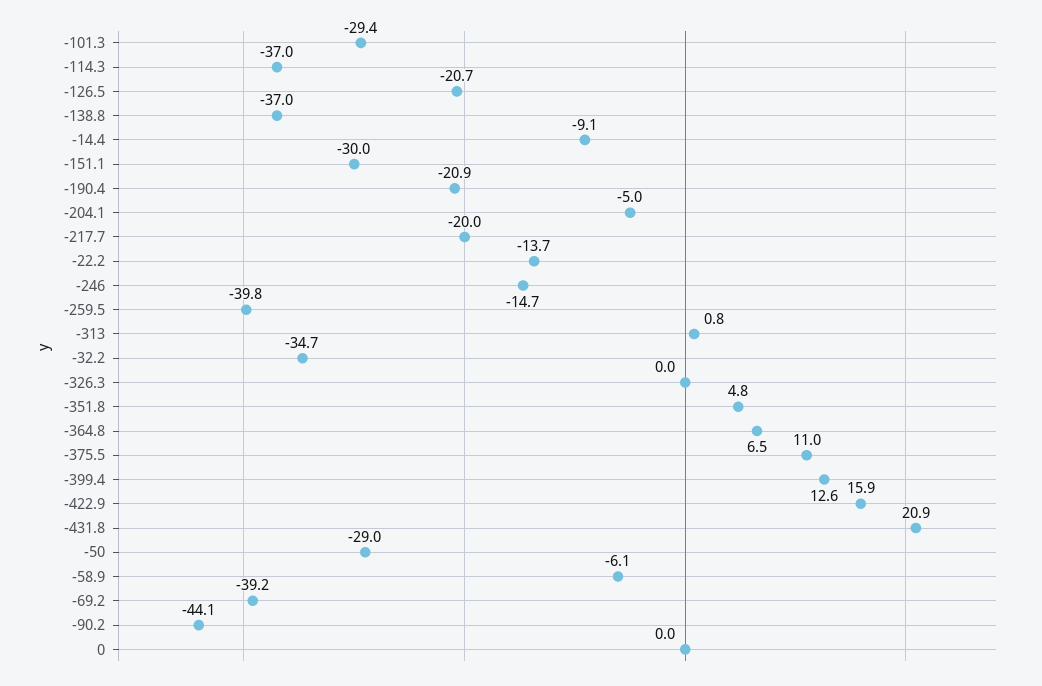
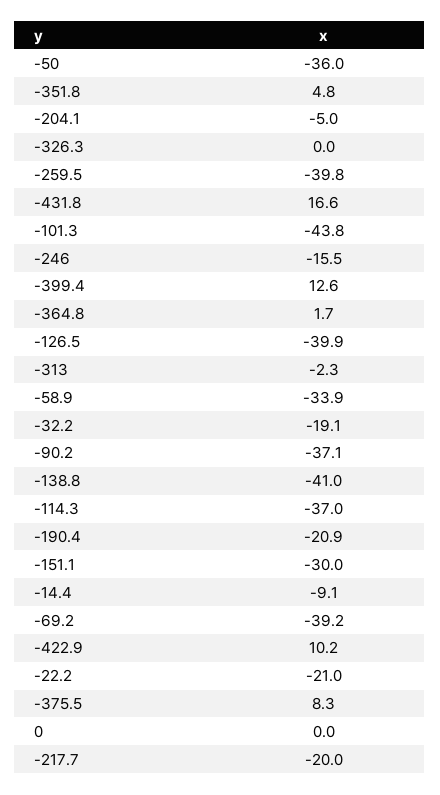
-101.3: -29.4 -> -43.8
-126.5: -20.7 -> -39.9
-138.8: -37 -> -41
-22.2: -13.7 -> -21
-246: -14.7 -> -15.5
-313: 0.8 -> -2.3
-32.2: -34.7 -> -19.1
-364.8: 6.5 -> 1.7
-375.5: 11 -> 8.3
-422.9: 15.9 -> 10.2
-431.8: 20.9 -> 16.6
-50: -29 -> -36
-58.9: -6.1 -> -33.9
-90.2: -44.1 -> -37.1

